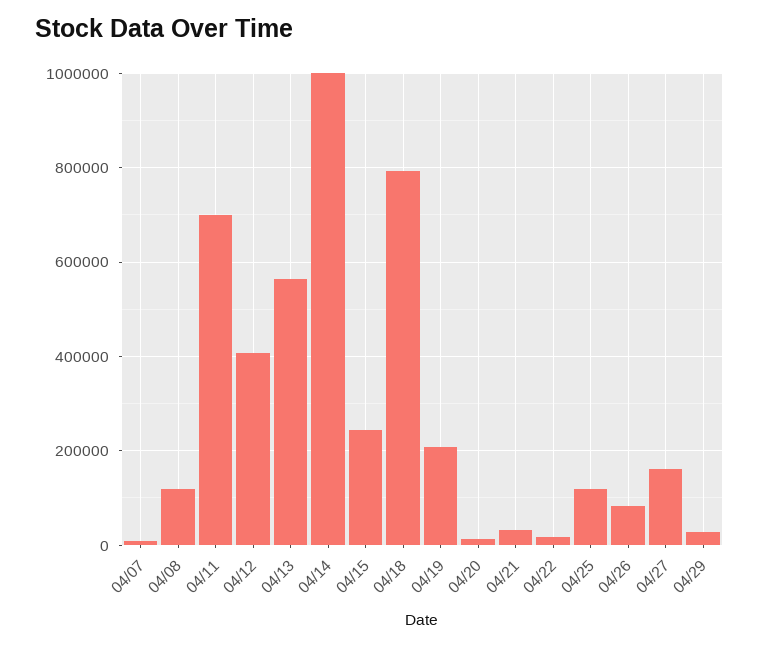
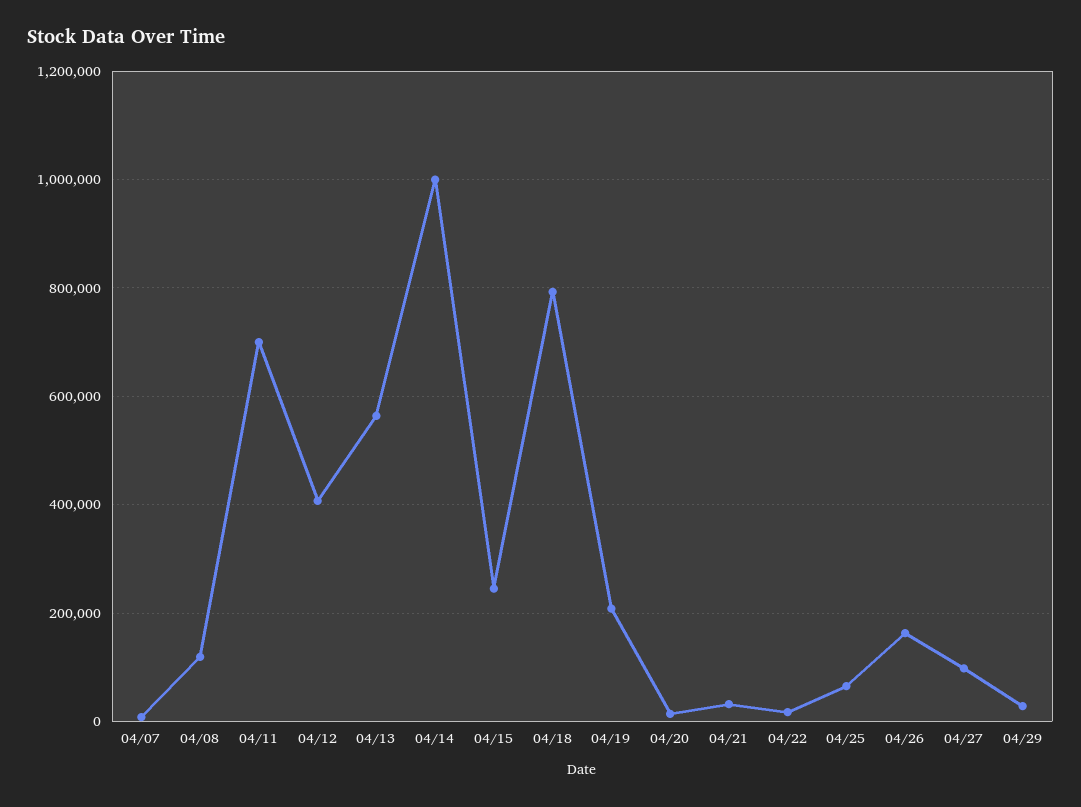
04/25: 120000 -> 60000
04/26: 80000 -> 160000
04/27: 160000 -> 100000

